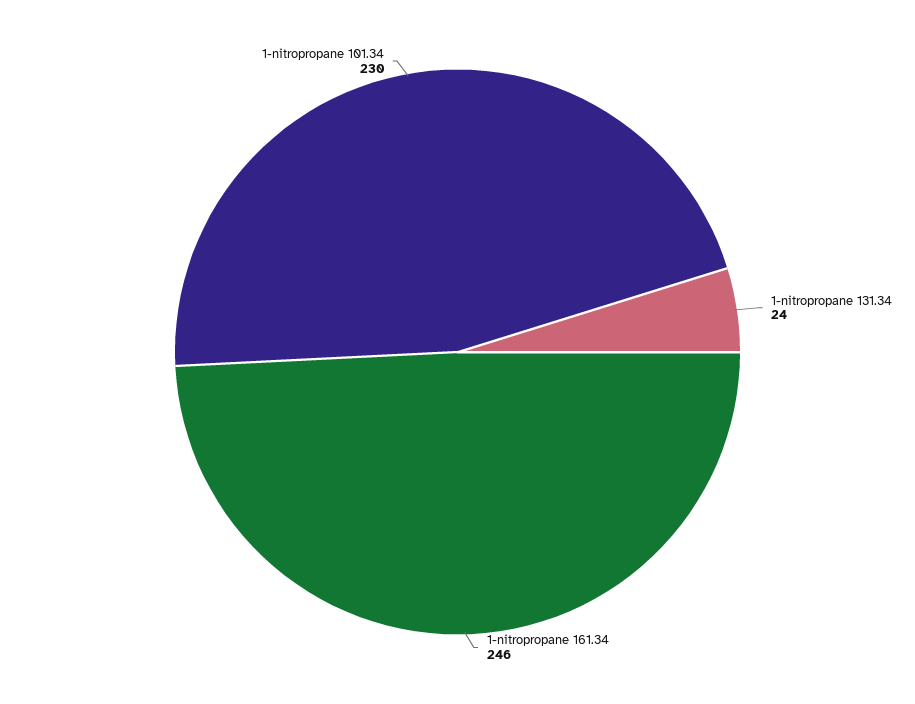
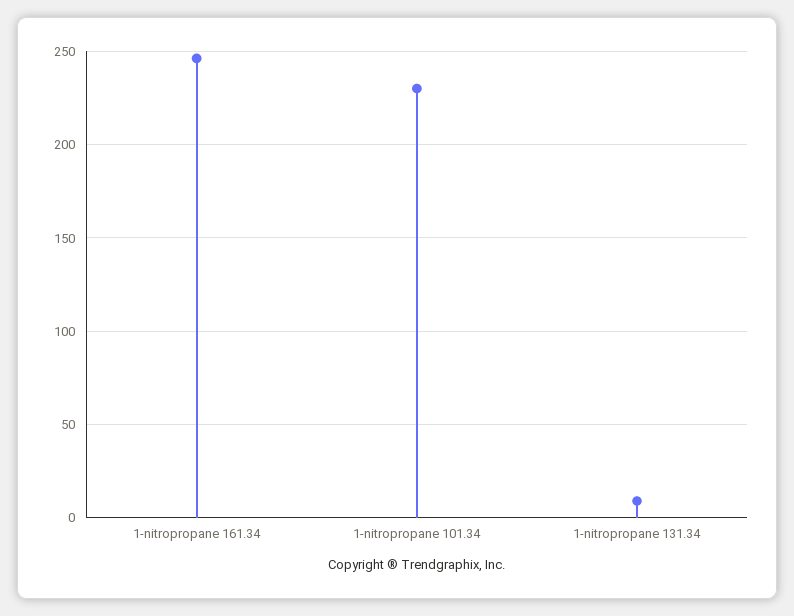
1-nitropropane 131.34: 24 -> 10

